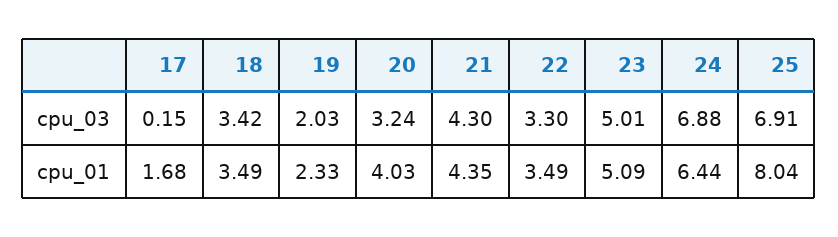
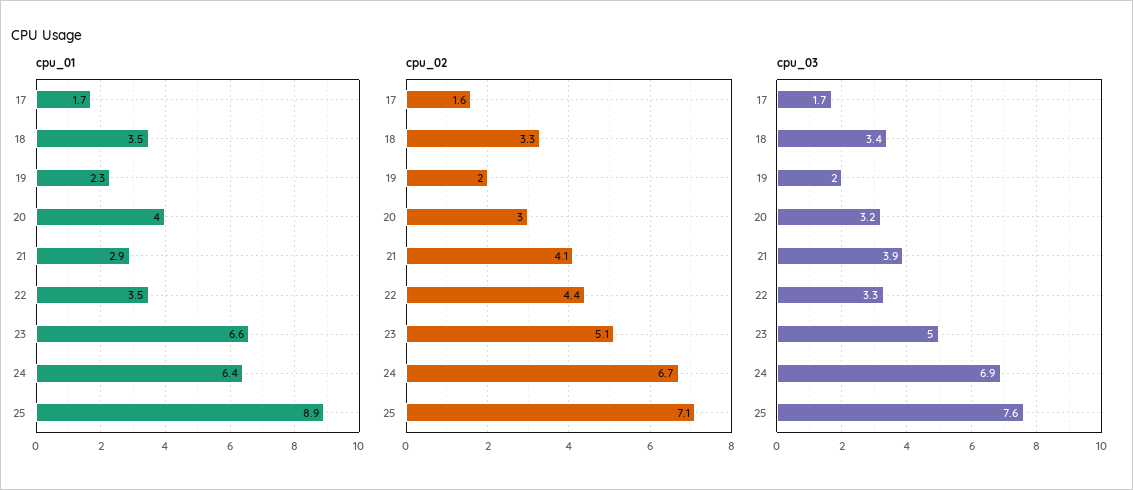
cpu_03, 17: 0.15 -> 1.7
cpu_03, 21: 4.3 -> 3.9
cpu_03, 25: 6.91 -> 7.6
cpu_01, 21: 4.35 -> 2.9
cpu_01, 23: 5.09 -> 6.6
cpu_01, 25: 8.04 -> 8.9
cpu_02, 17: none -> 1.6
cpu_02, 18: none -> 3.3
cpu_02, 19: none -> 2
cpu_02, 20: none -> 3
cpu_02, 21: none -> 4.1
cpu_02, 22: none -> 4.4
cpu_02, 23: none -> 5.1
cpu_02, 24: none -> 6.7
cpu_02, 25: none -> 7.1

